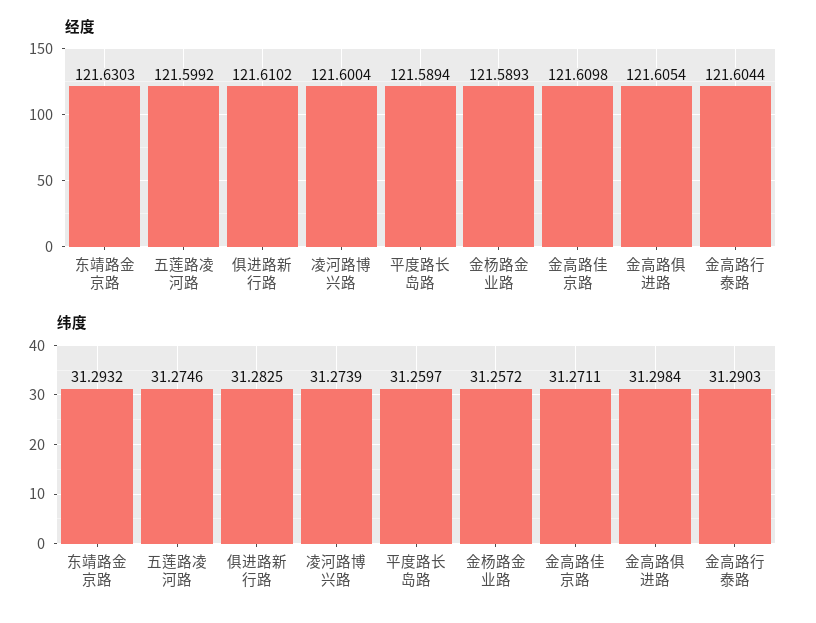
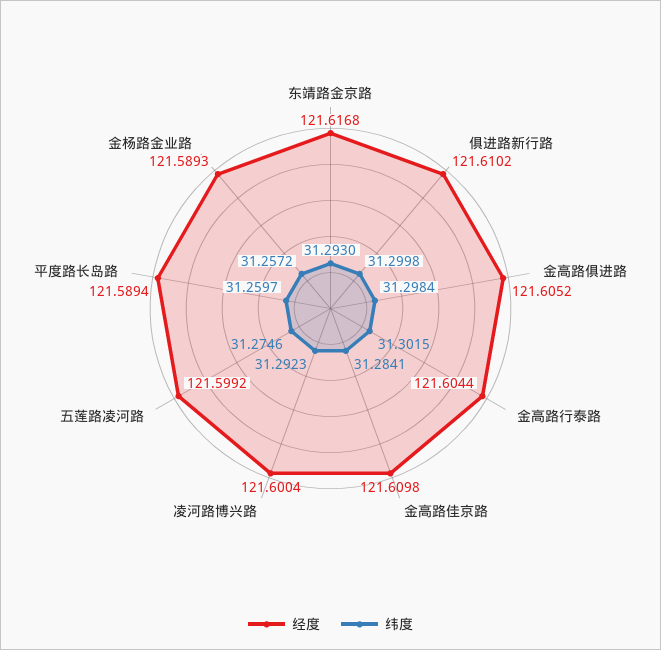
经度, 东靖路金京路: 121.6303 -> 121.6168
经度, 金高路俱进路: 121.6054 -> 121.6052
纬度, 东靖路金京路: 31.2932 -> 31.293
纬度, 俱进路新行路: 31.2825 -> 31.2998
纬度, 凌河路博兴路: 31.2739 -> 31.2923
纬度, 金高路佳京路: 31.2711 -> 31.2841
纬度, 金高路行泰路: 31.2903 -> 31.3015

